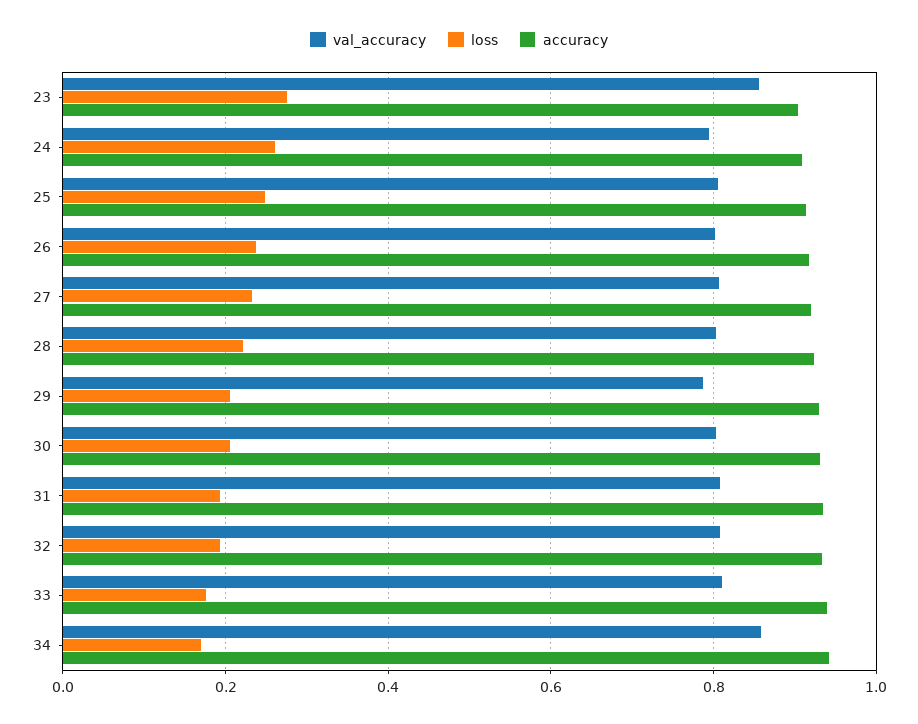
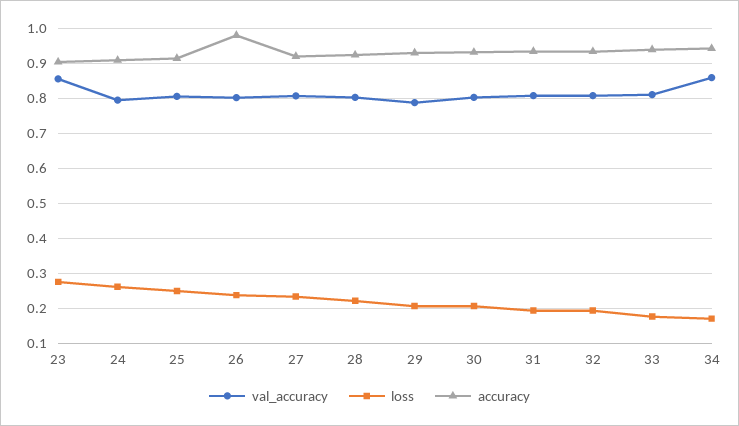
accuracy, 26: 0.92 -> 0.98

